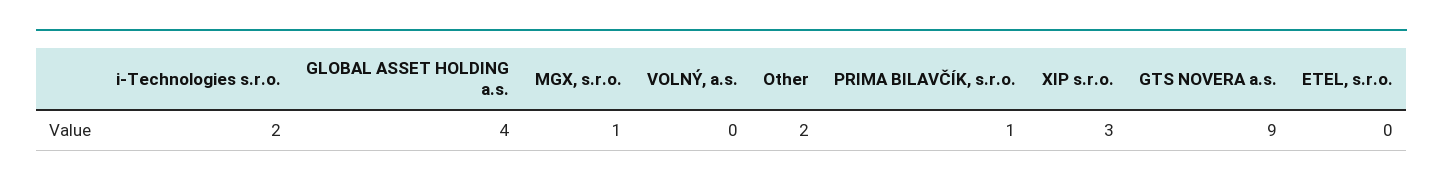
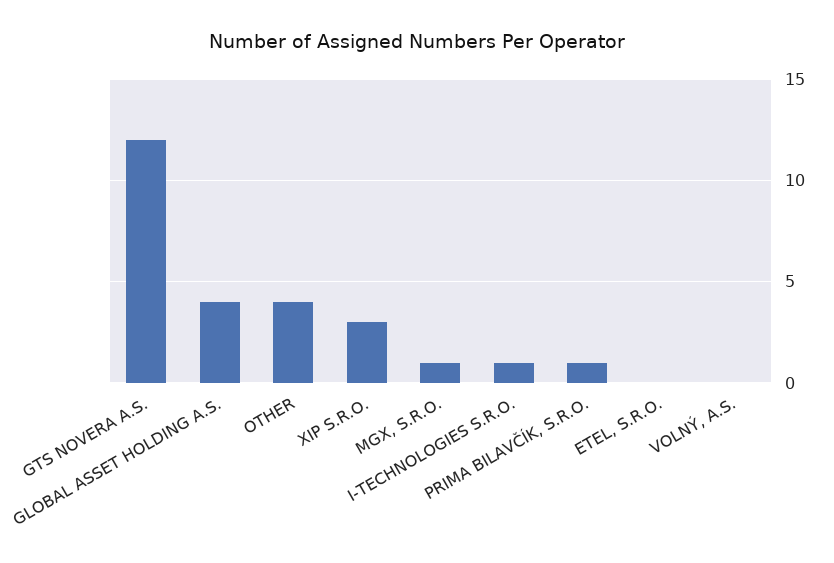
i-Technologies s.r.o.: 2 -> 1
Other: 2 -> 4
GTS NOVERA a.s.: 9 -> 12

